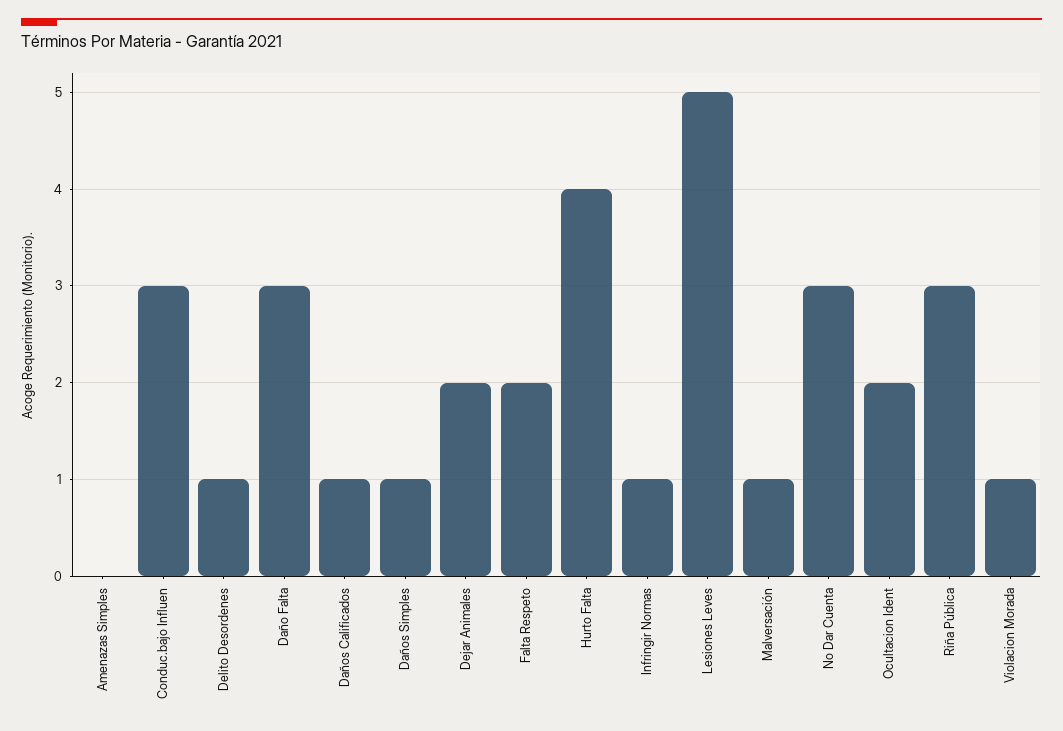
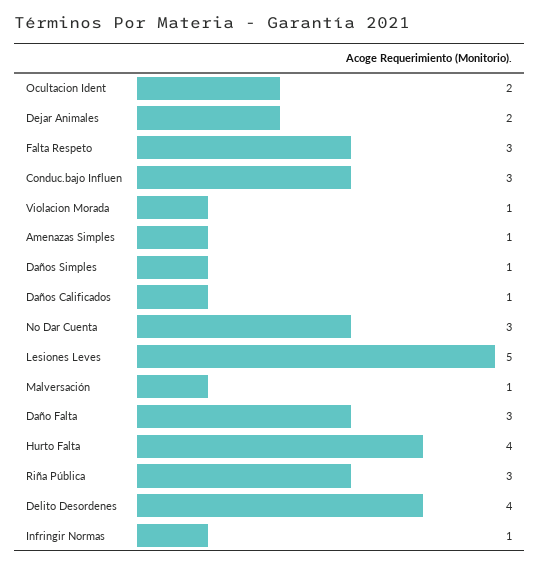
Amenazas Simples: 0 -> 1
Delito Desordenes: 1 -> 4
Falta Respeto: 2 -> 3

